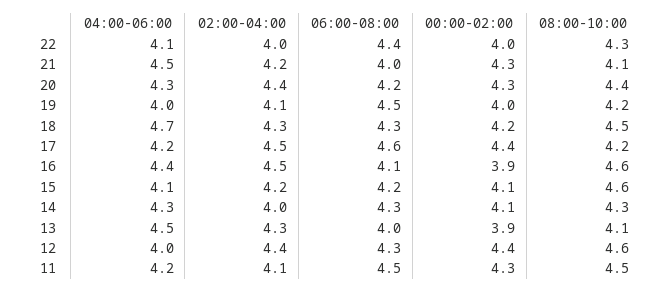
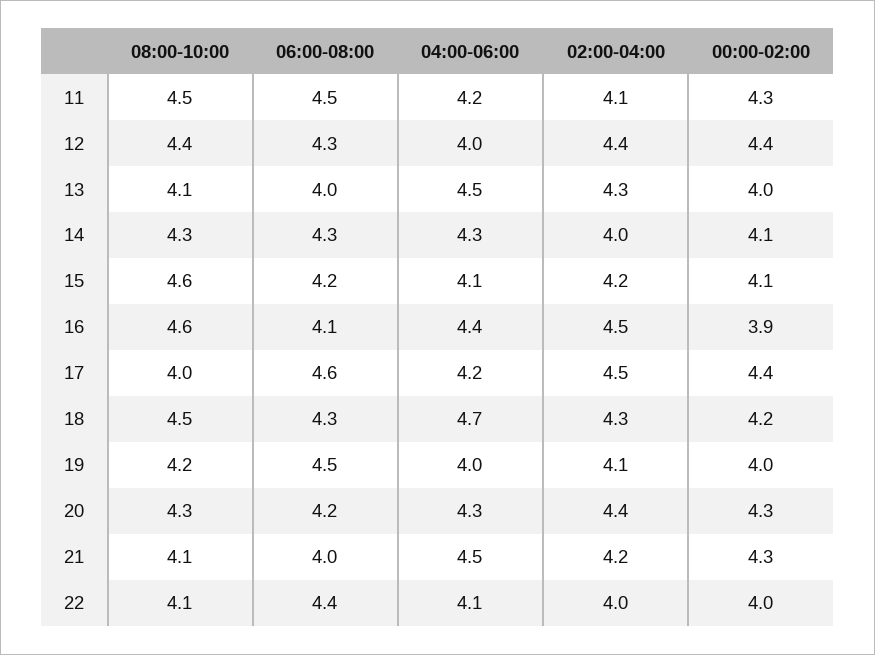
08:00-10:00, 22: 4.3 -> 4.1
08:00-10:00, 20: 4.4 -> 4.3
08:00-10:00, 17: 4.2 -> 4
00:00-02:00, 13: 3.9 -> 4
08:00-10:00, 12: 4.6 -> 4.4

